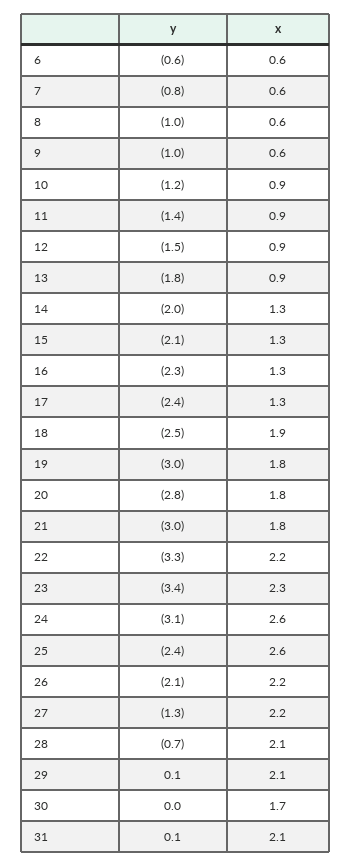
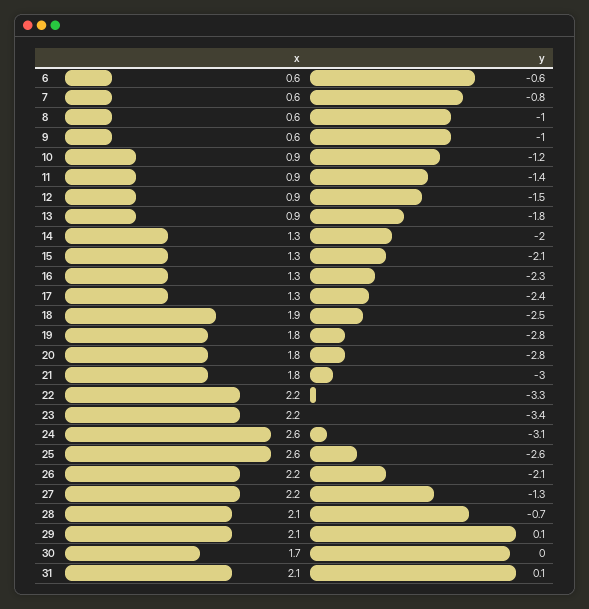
y, 19: -3 -> -2.8
x, 23: 2.3 -> 2.2
y, 25: -2.4 -> -2.6

